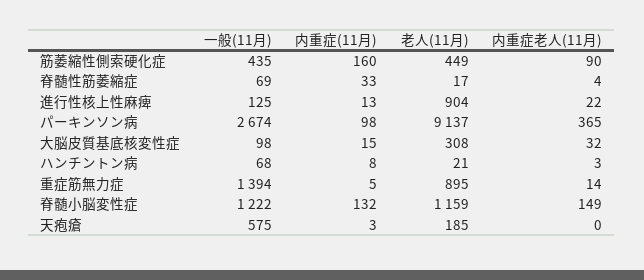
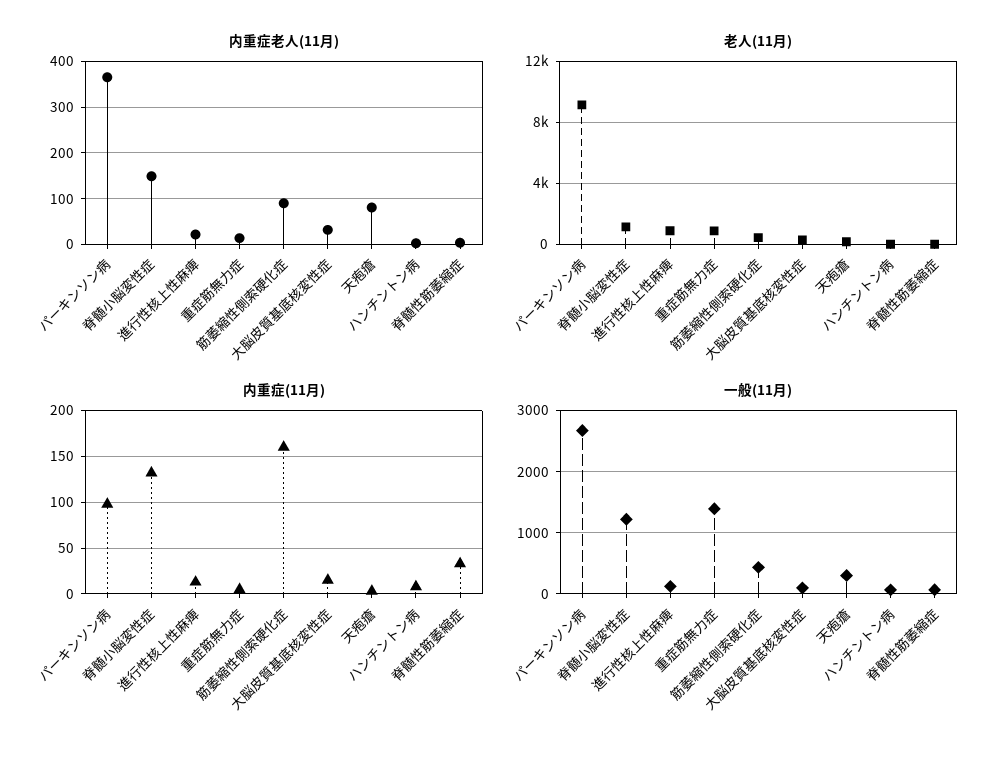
一般(11月), 天疱瘡: 575 -> 300
内重症老人(11月), 天疱瘡: 0 -> 80

